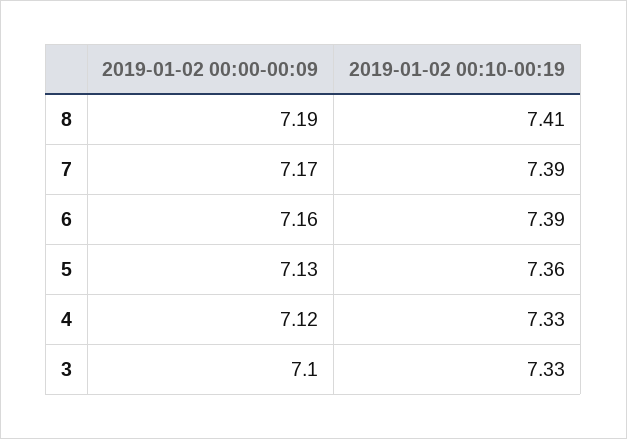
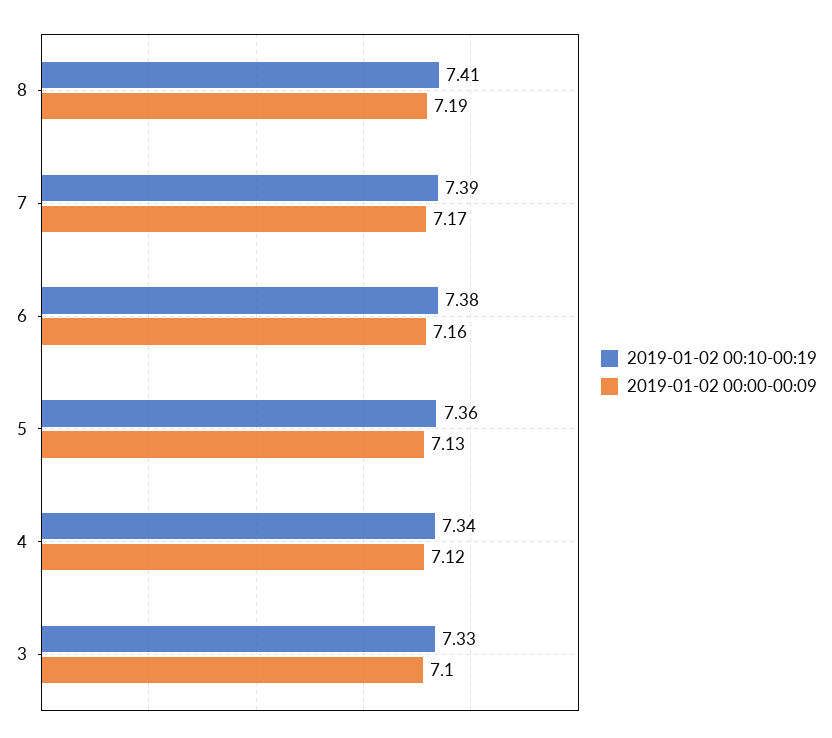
2019-01-02 00:10-00:19, 6: 7.39 -> 7.38
2019-01-02 00:10-00:19, 4: 7.33 -> 7.34

